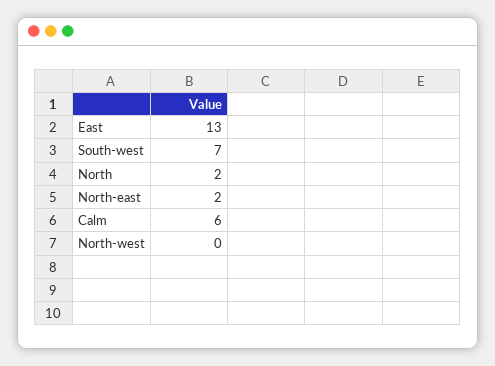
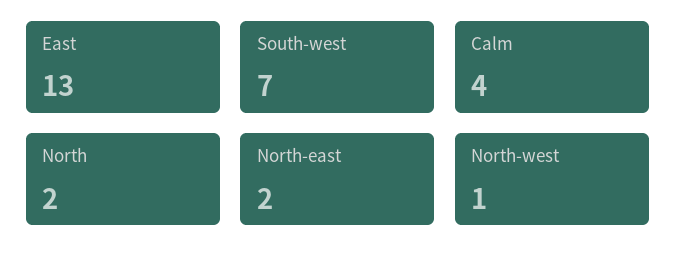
Calm: 6 -> 4
North-west: 0 -> 1

